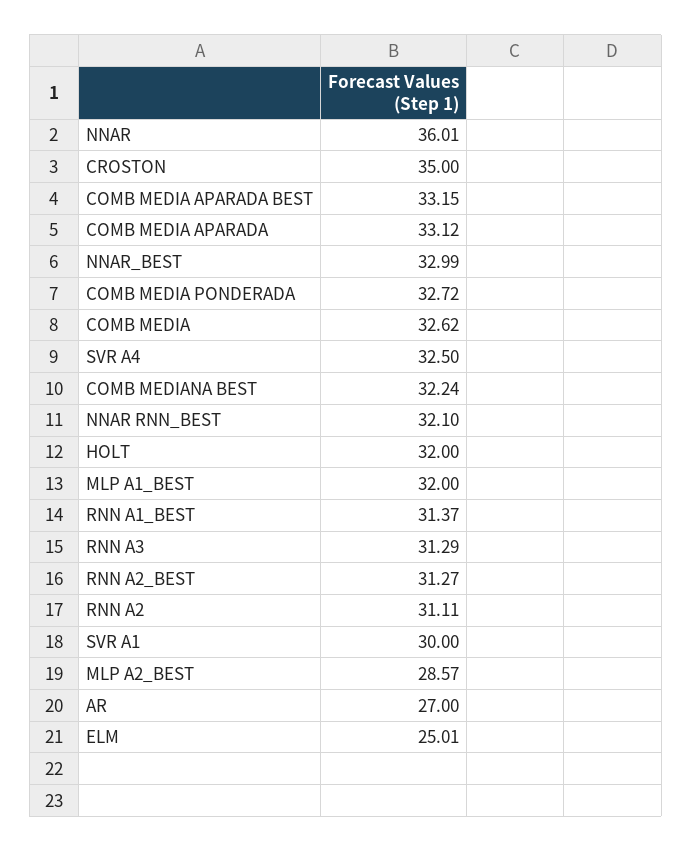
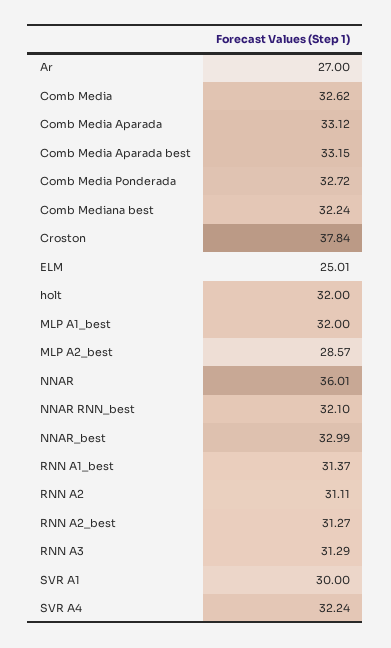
CROSTON: 35 -> 37.84
SVR A4: 32.5 -> 32.24

